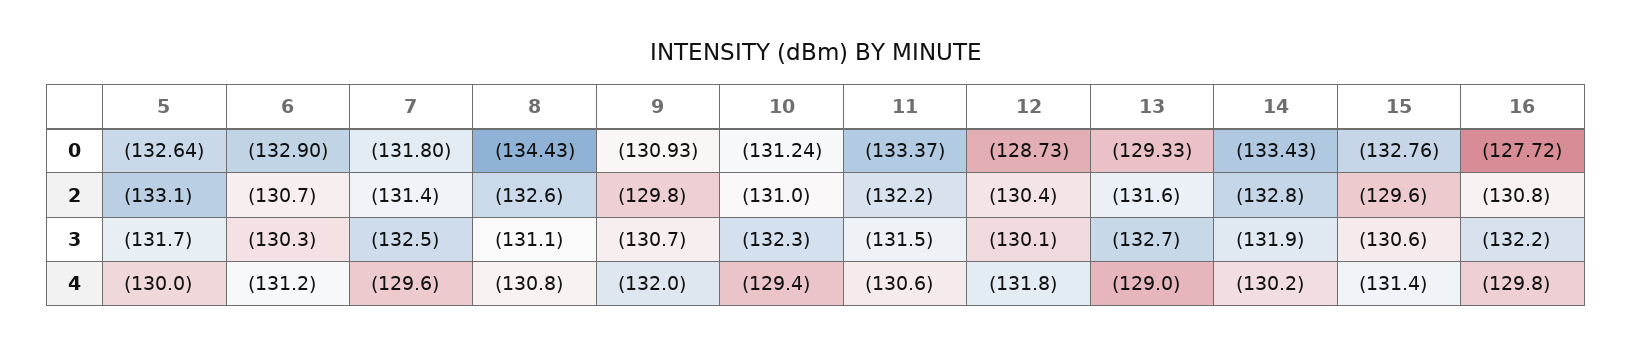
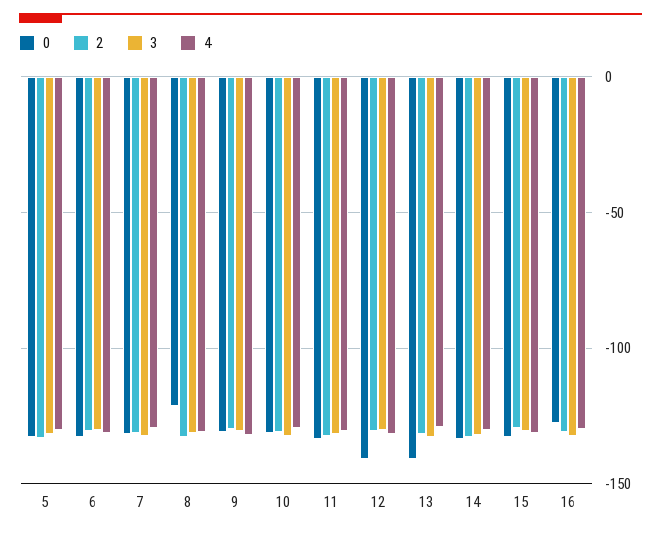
0, 8: -134.43 -> -120
0, 12: -128.73 -> -140
0, 13: -129.33 -> -140

